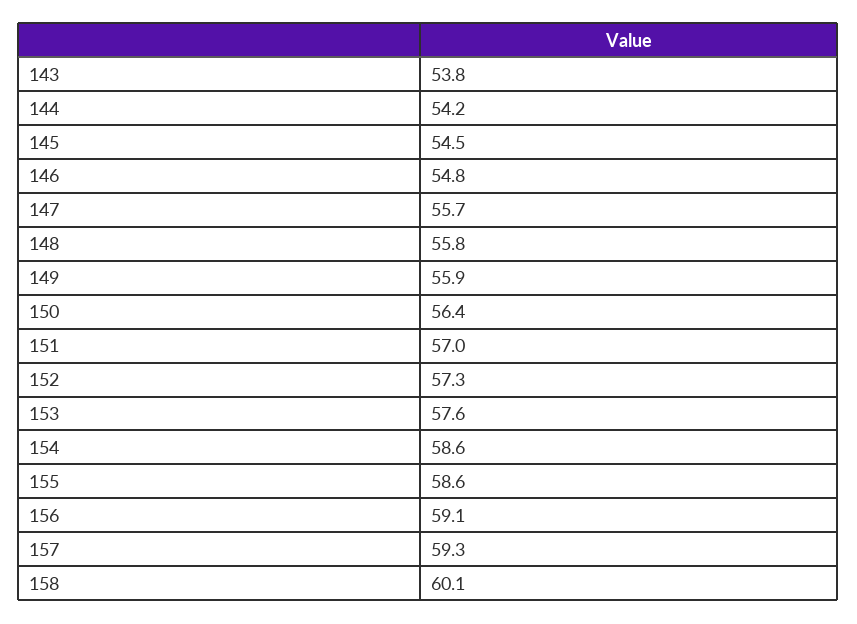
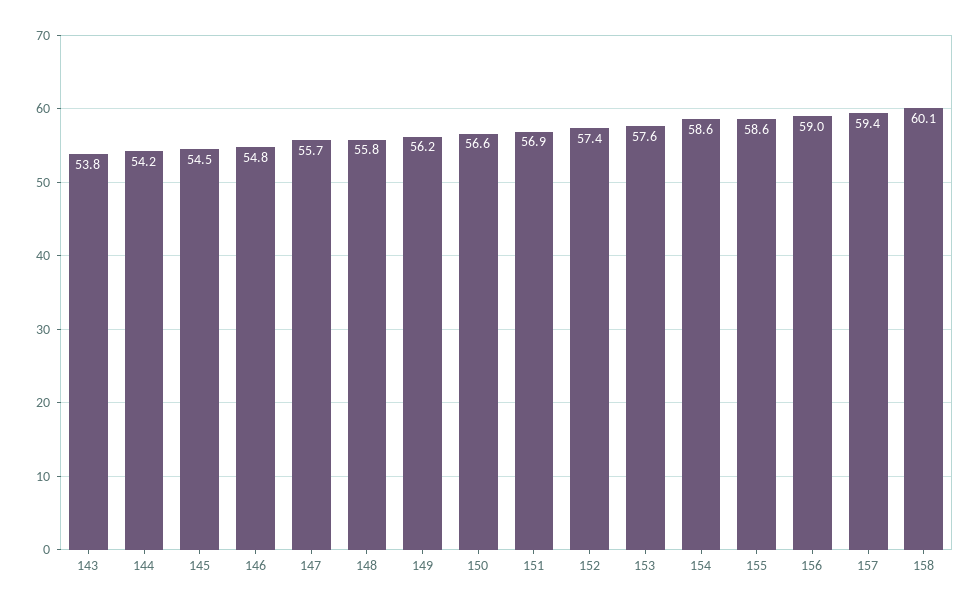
149: 55.9 -> 56.2
150: 56.4 -> 56.6
151: 57 -> 56.9
152: 57.3 -> 57.4
156: 59.1 -> 59
157: 59.3 -> 59.4

